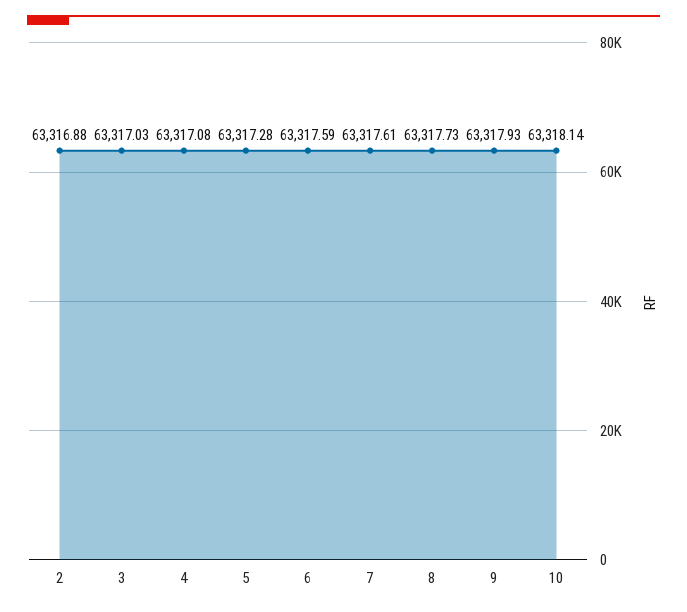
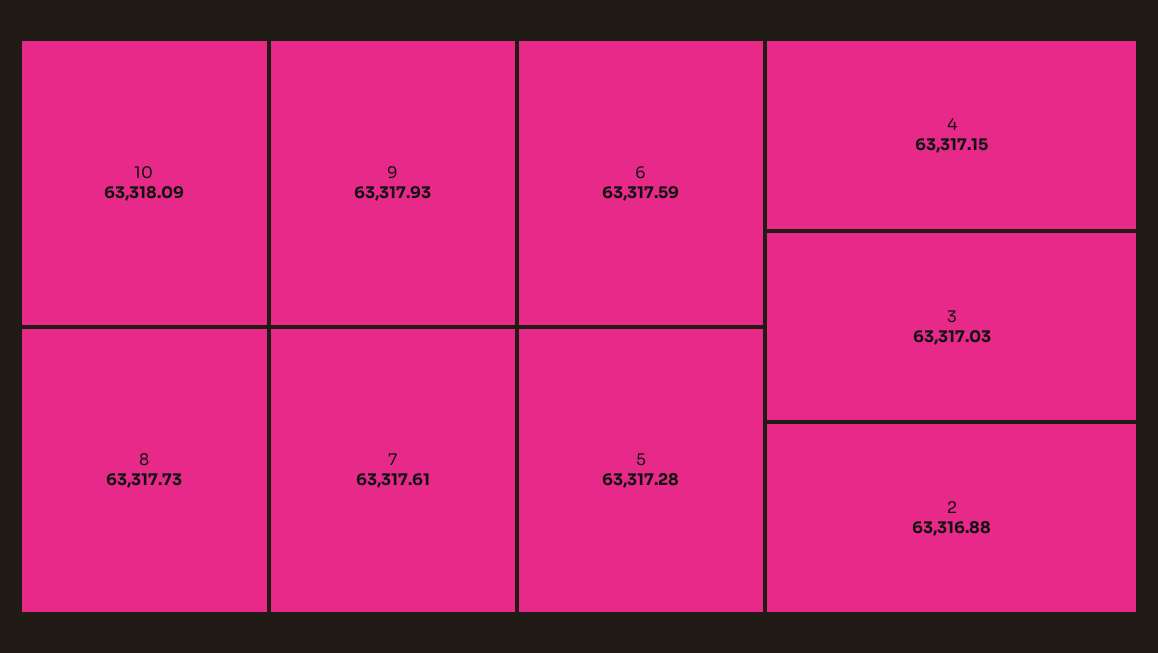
4: 63317.08 -> 63317.15
10: 63318.14 -> 63318.09

